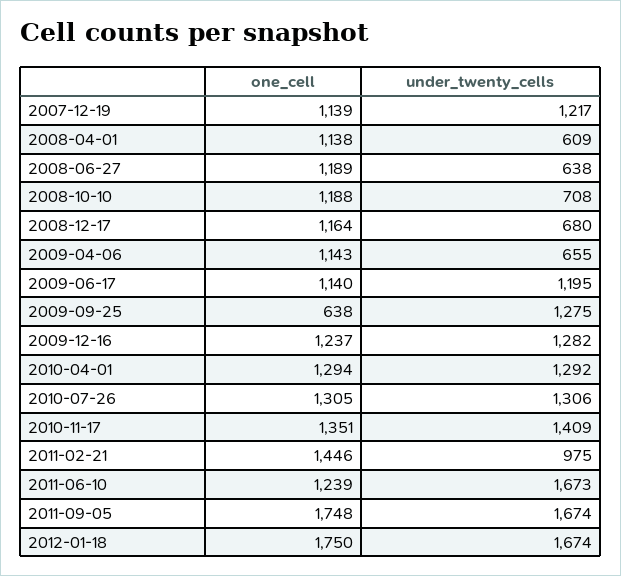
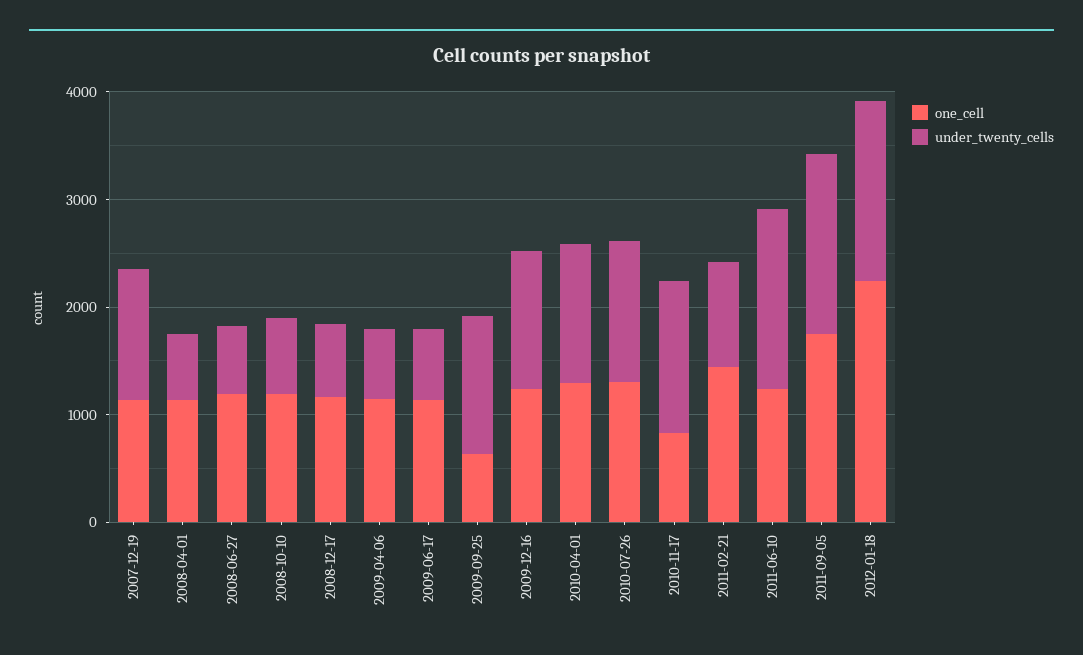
under_twenty_cells, 2009-06-17: 1195 -> 600
one_cell, 2010-11-17: 1351 -> 800
one_cell, 2012-01-18: 1750 -> 2200

